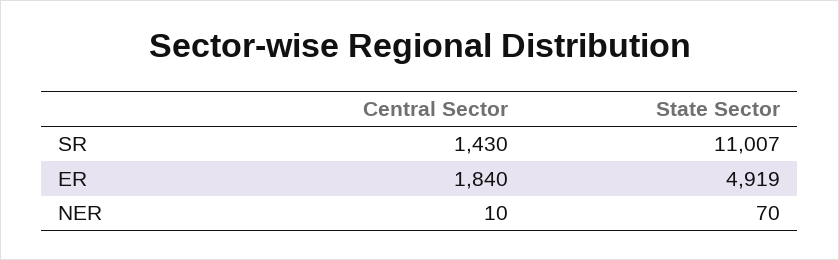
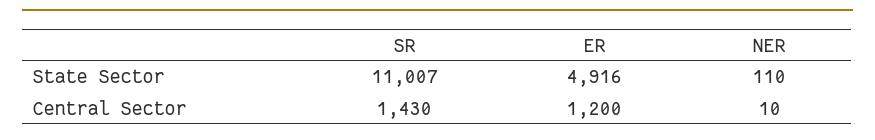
Central Sector, ER: 1840 -> 1200
State Sector, ER: 4919 -> 4916
State Sector, NER: 70 -> 110

